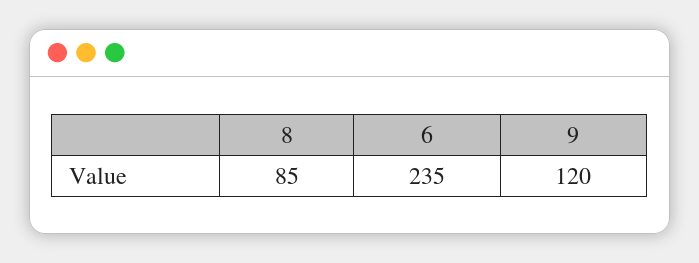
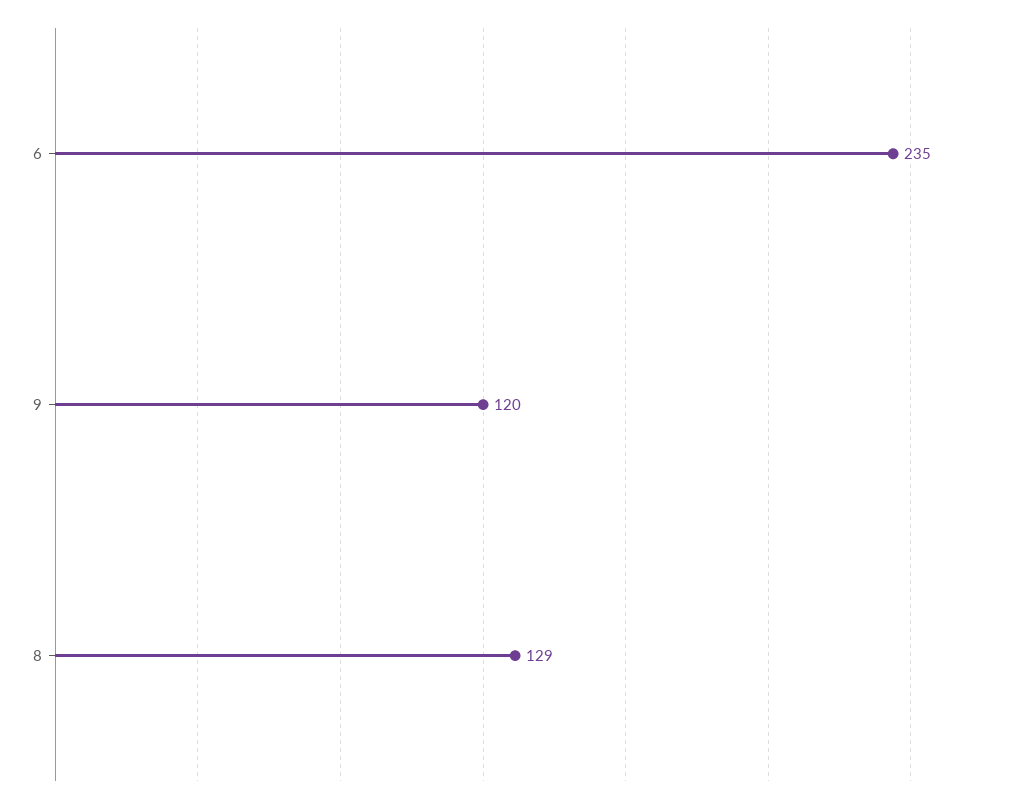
8: 85 -> 129

